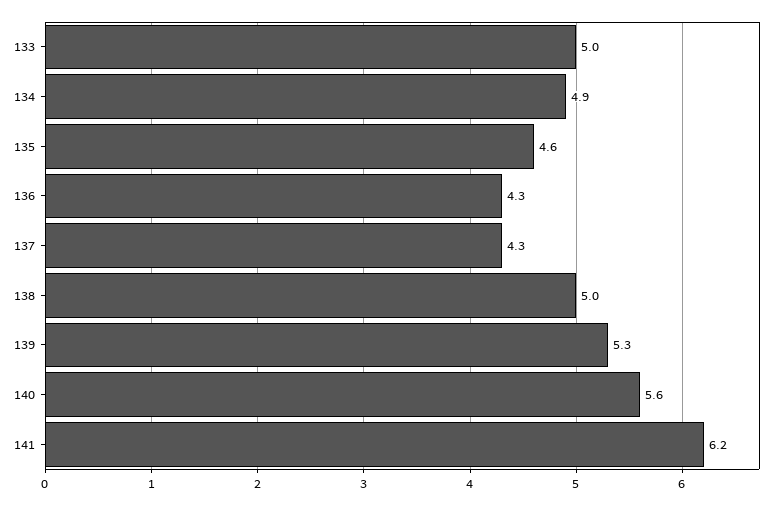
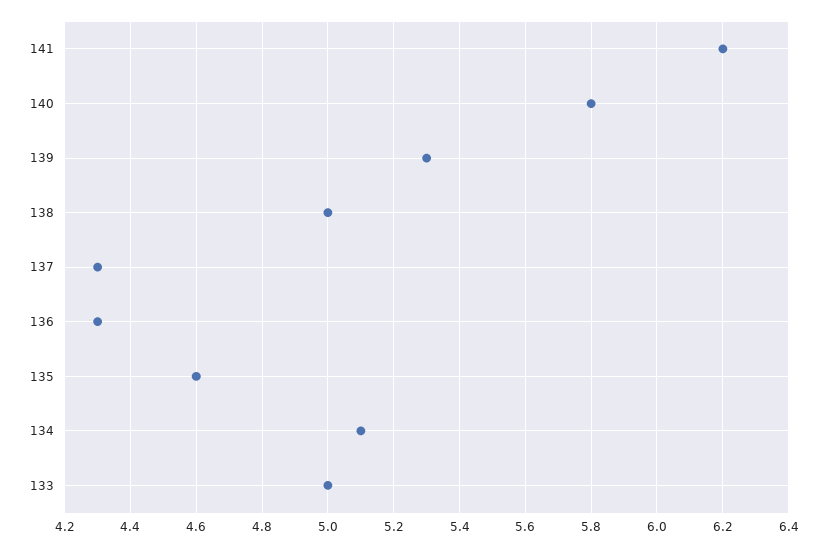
134: 4.9 -> 5.1
140: 5.6 -> 5.8

